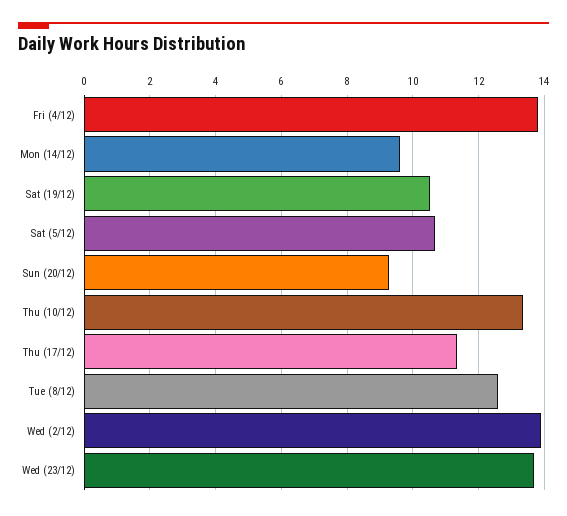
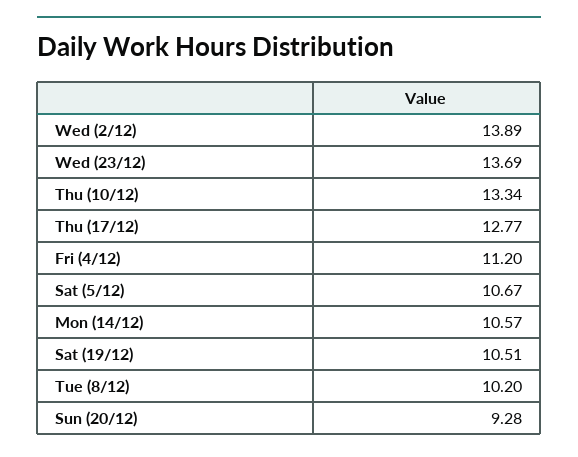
Fri (4/12): 13.8 -> 11.2
Mon (14/12): 9.6 -> 10.57
Thu (17/12): 11.4 -> 12.77
Tue (8/12): 12.6 -> 10.2

